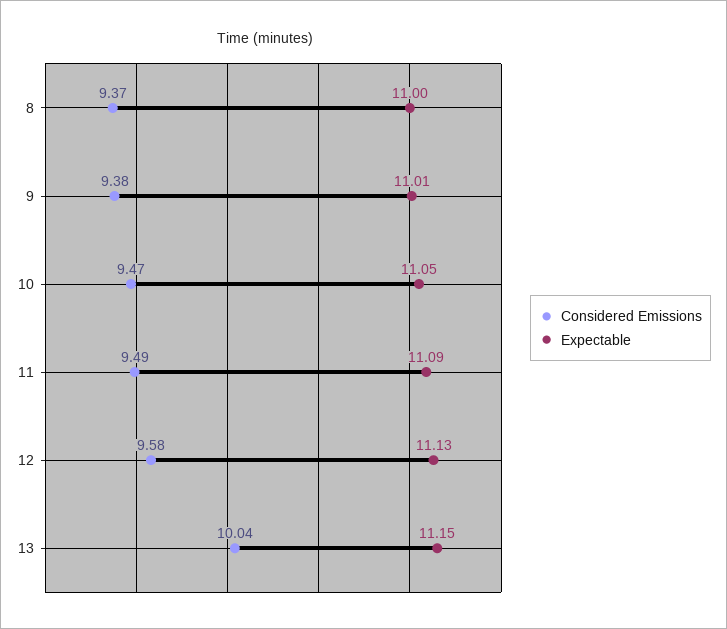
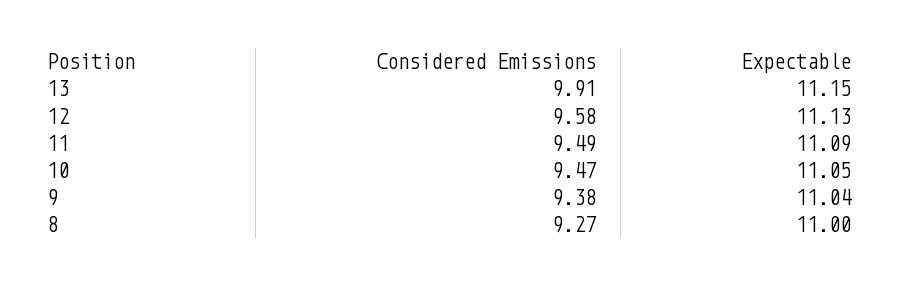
Considered Emissions, 8: 9.37 -> 9.27
Expectable, 9: 11.01 -> 11.04
Considered Emissions, 13: 10.04 -> 9.91

